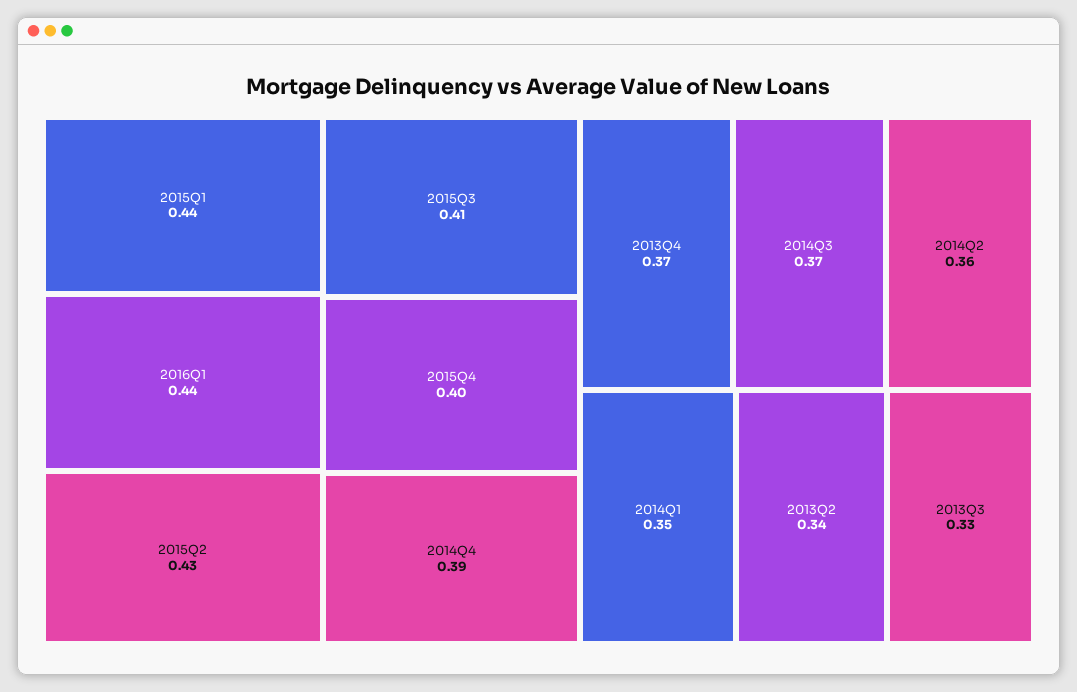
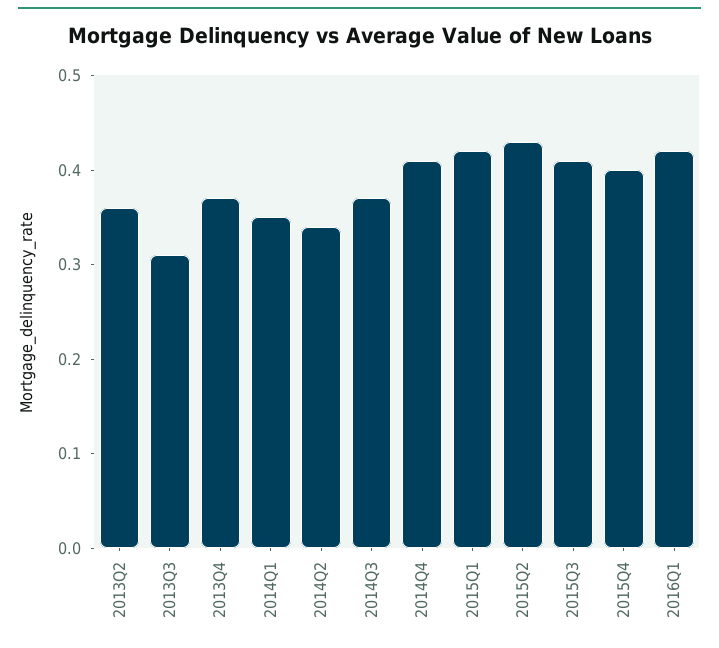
2015Q1: 0.44 -> 0.42
2016Q1: 0.44 -> 0.42
2014Q4: 0.39 -> 0.41
2014Q2: 0.36 -> 0.34
2013Q2: 0.34 -> 0.36
2013Q3: 0.33 -> 0.31

